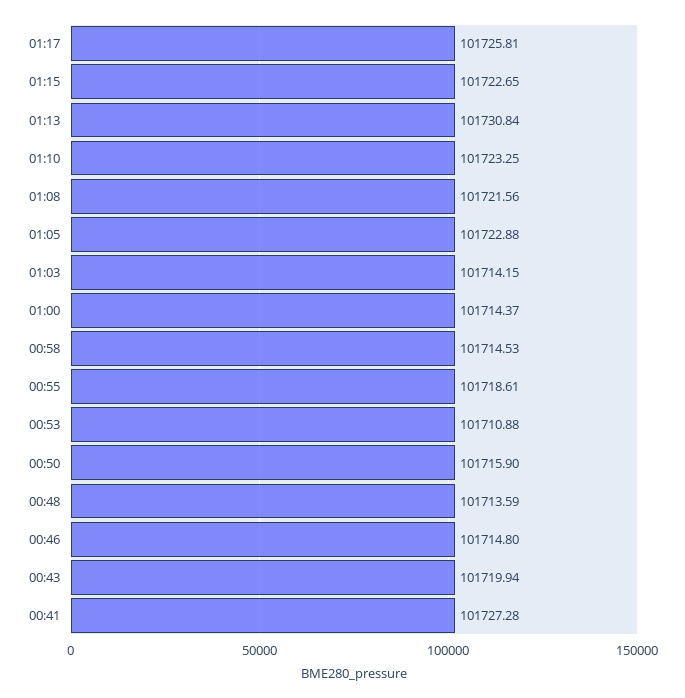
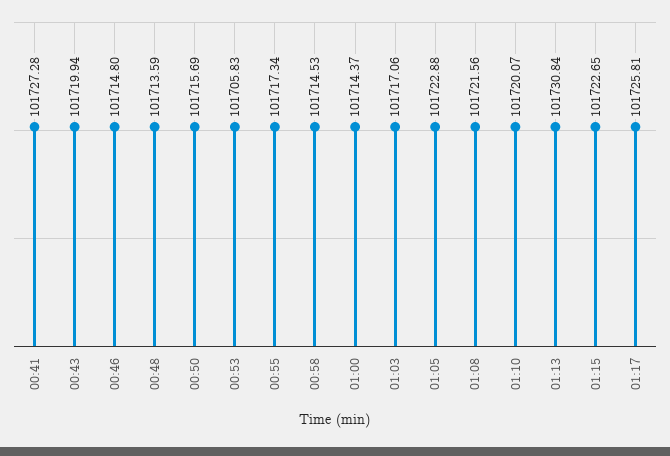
01:10: 101723.25 -> 101720.07
01:03: 101714.15 -> 101717.06
00:55: 101718.61 -> 101717.34
00:53: 101710.88 -> 101705.83
00:50: 101715.9 -> 101715.69

